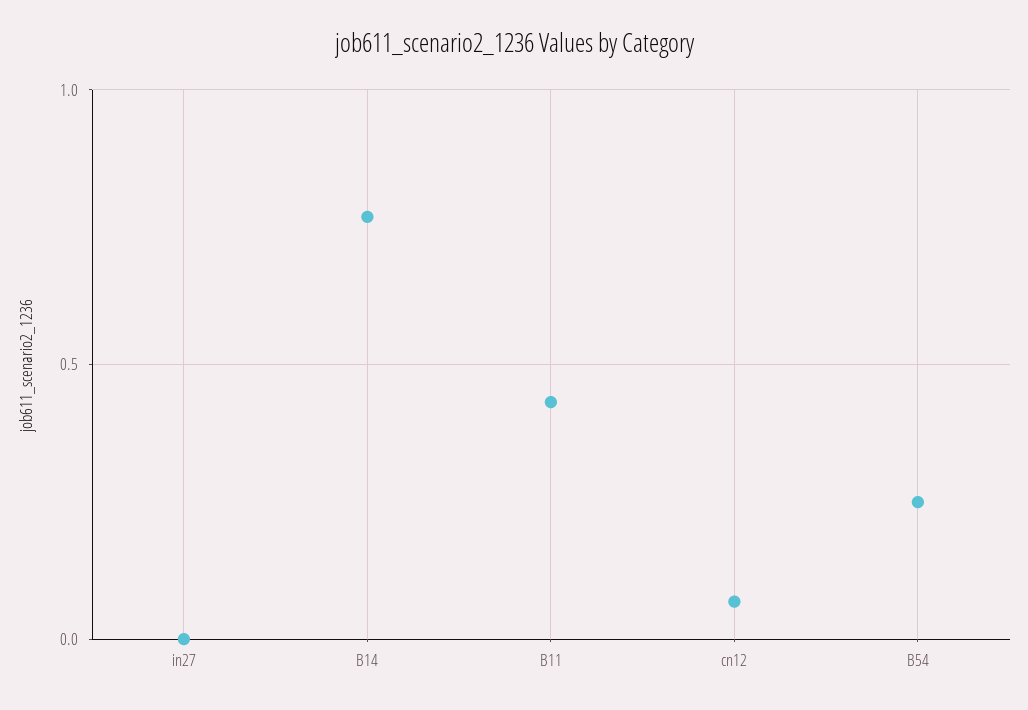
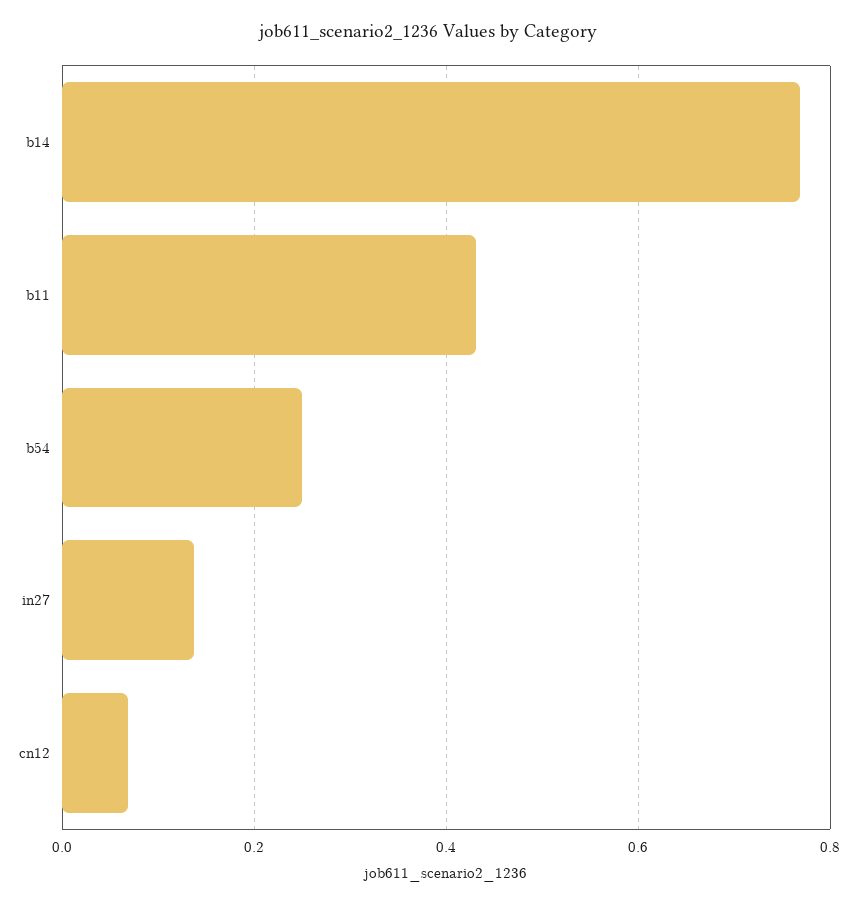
in27: 0 -> 0.14

